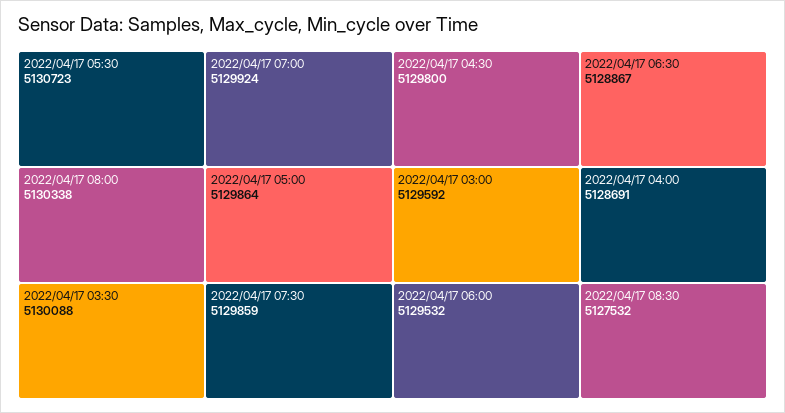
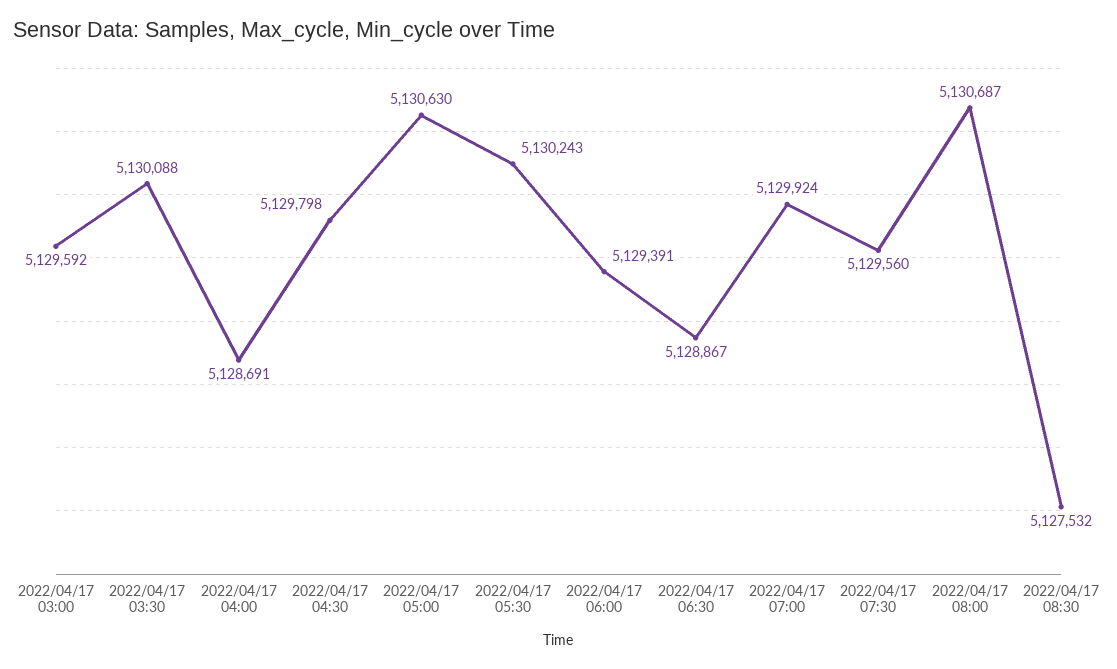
2022/04/17 05:30: 5130723 -> 5130243
2022/04/17 08:00: 5130338 -> 5130687
2022/04/17 05:00: 5129864 -> 5130630
2022/04/17 07:30: 5129859 -> 5129560
2022/04/17 04:30: 5129800 -> 5129798
2022/04/17 06:00: 5129532 -> 5129391

